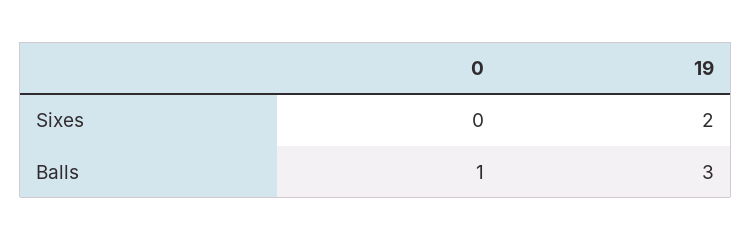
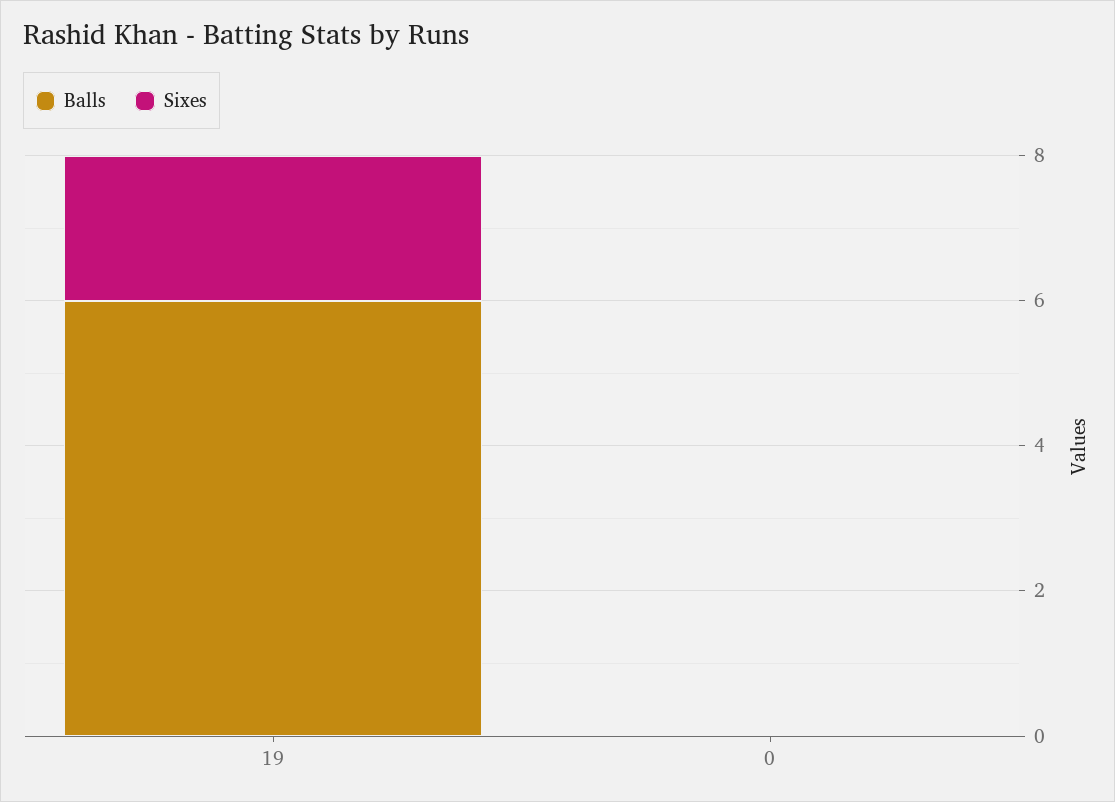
Balls, 0: 1 -> 0
Balls, 19: 3 -> 6

